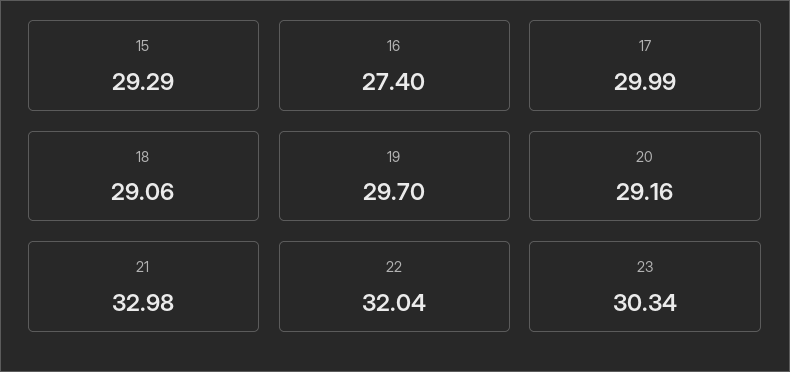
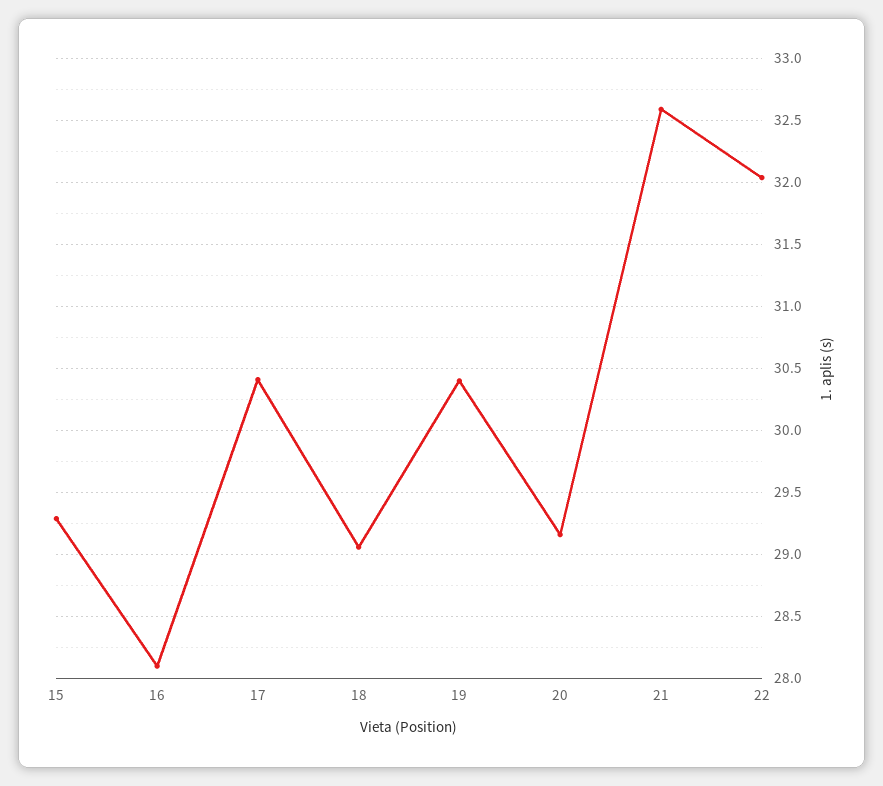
16: 27.4 -> 28.1
17: 29.99 -> 30.4
19: 29.7 -> 30.4
21: 32.98 -> 32.6
23: 30.34 -> none

